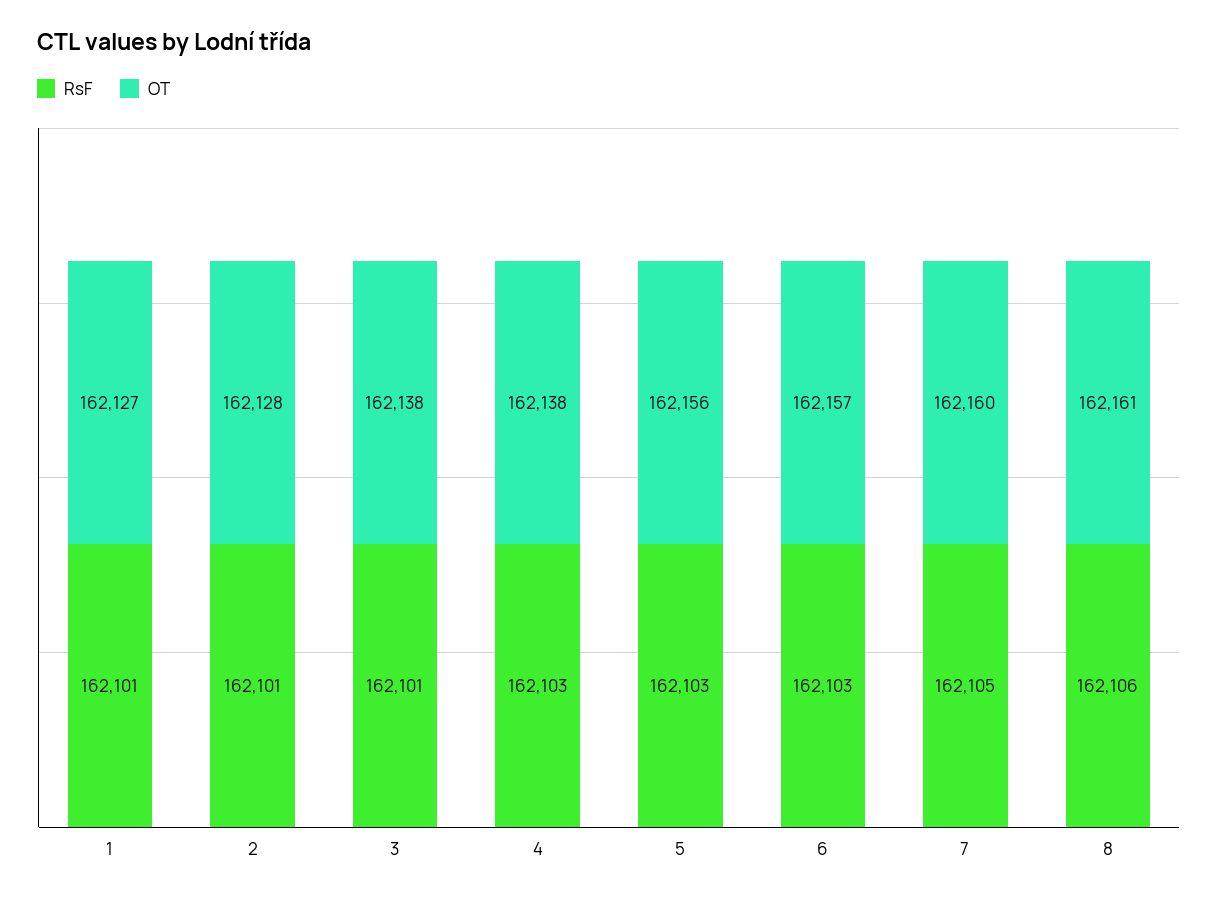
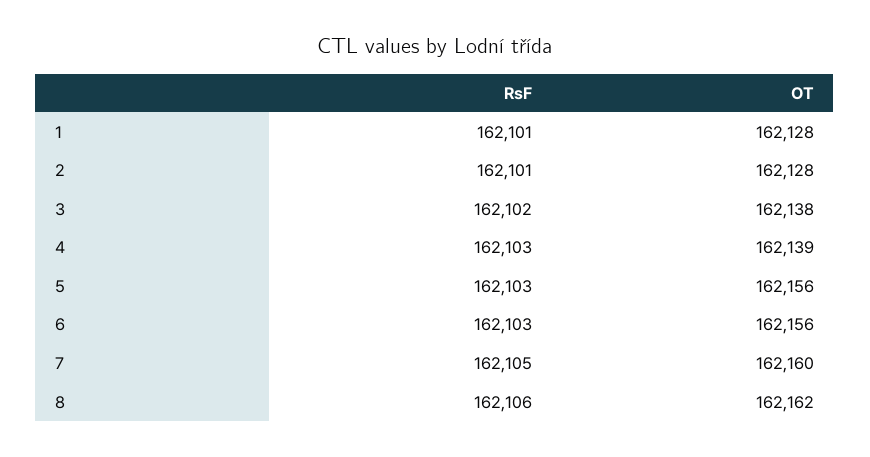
OT, 1: 162127 -> 162128
RsF, 3: 162101 -> 162102
OT, 4: 162138 -> 162139
OT, 6: 162157 -> 162156
OT, 8: 162161 -> 162162

